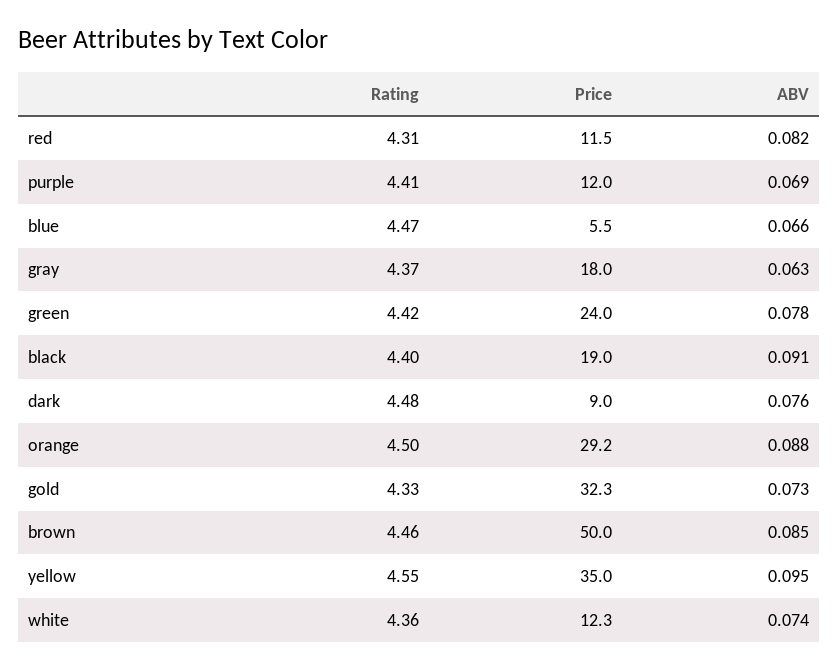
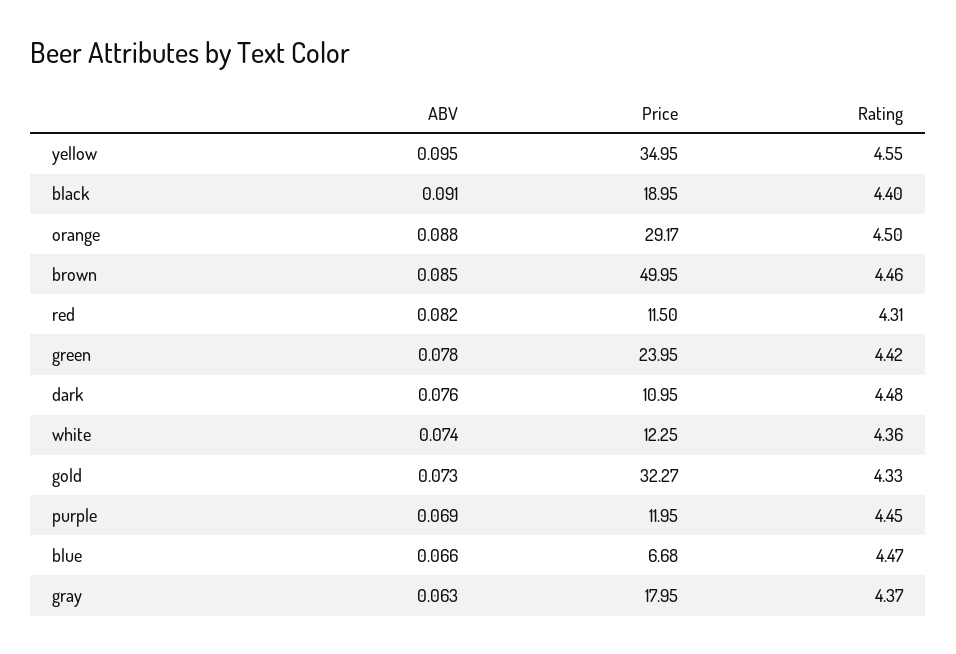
Rating, purple: 4.41 -> 4.45
Price, blue: 5.5 -> 6.68
Price, dark: 9 -> 10.95

